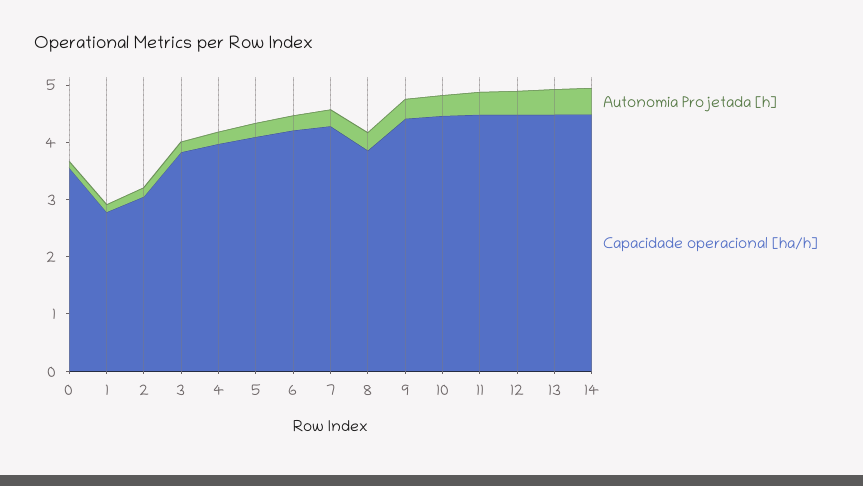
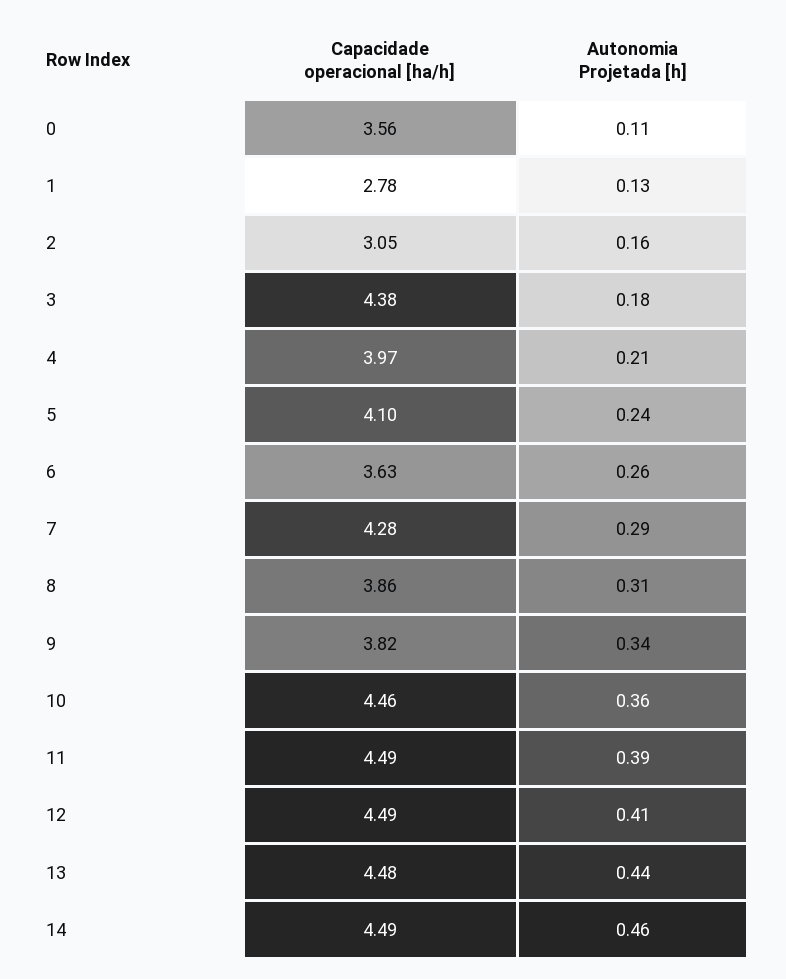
Capacidade operacional [ha/h], 3: 3.8 -> 4.38
Capacidade operacional [ha/h], 6: 4.2 -> 3.63
Capacidade operacional [ha/h], 9: 4.4 -> 3.82

